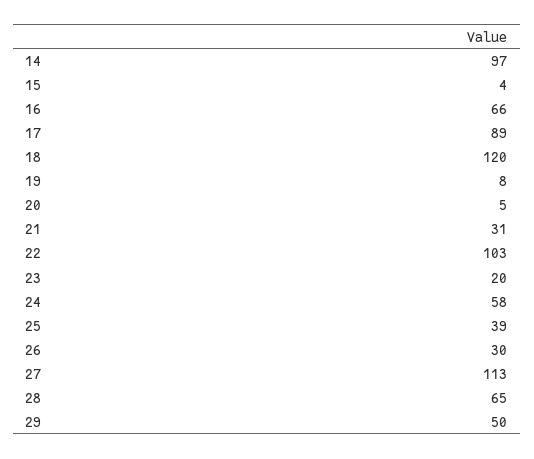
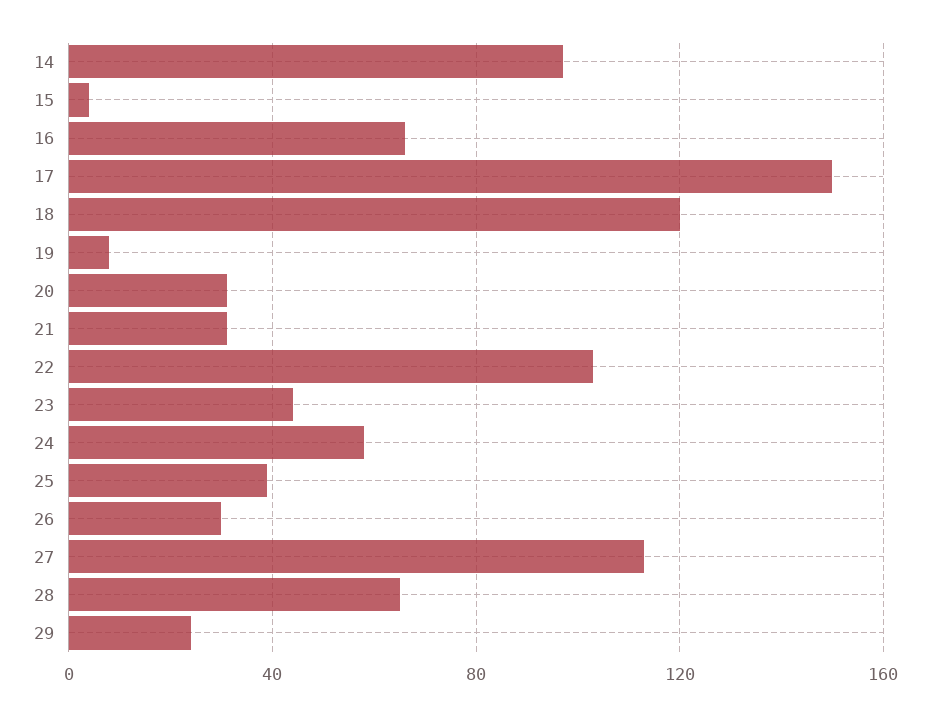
17: 89 -> 150
20: 5 -> 30
23: 20 -> 45
29: 50 -> 25

